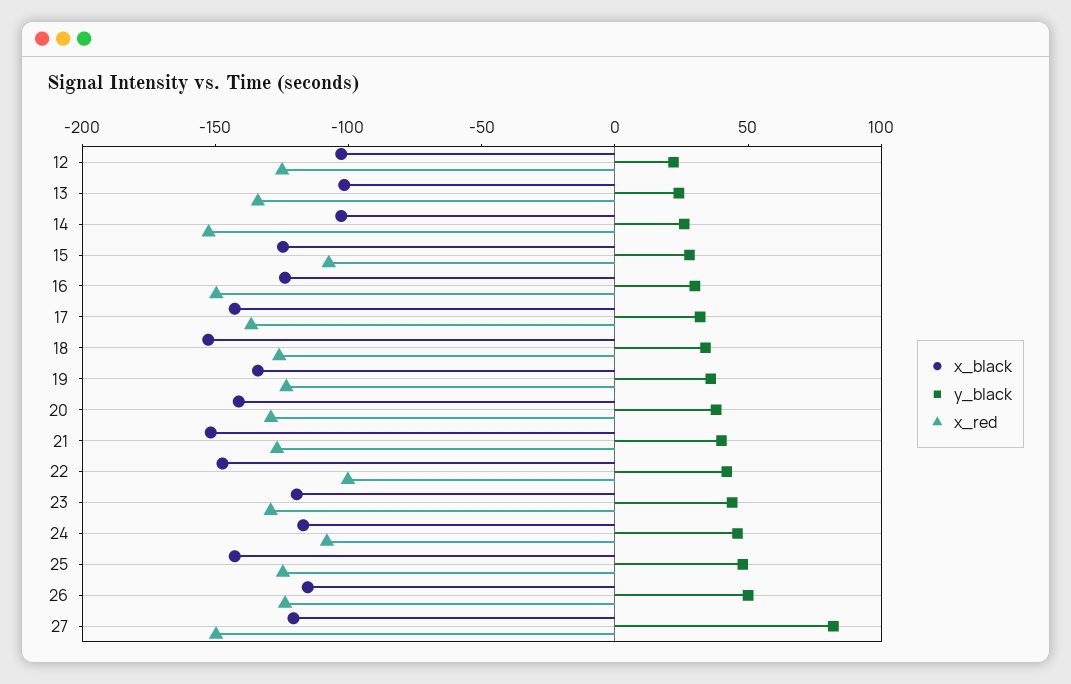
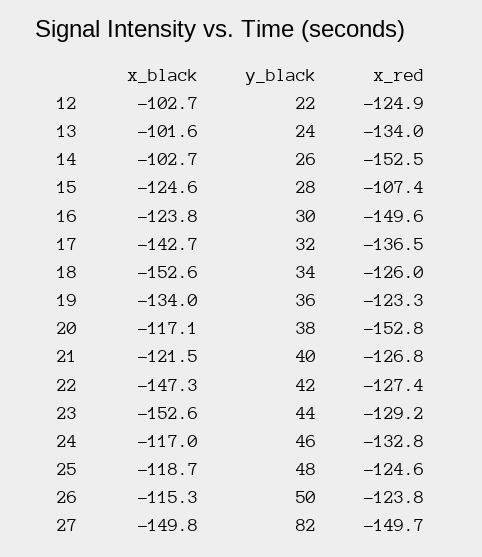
x_black, 20: -140 -> -117.1
x_red, 20: -130 -> -152.8
x_black, 21: -150 -> -121.5
x_red, 22: -100 -> -127.4
x_black, 23: -120 -> -152.6
x_red, 24: -110 -> -132.8
x_black, 25: -140 -> -118.7
x_black, 27: -120 -> -149.8

